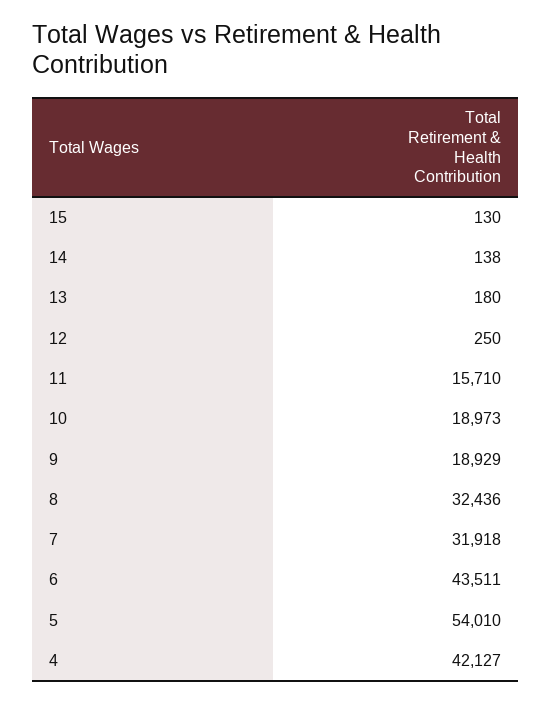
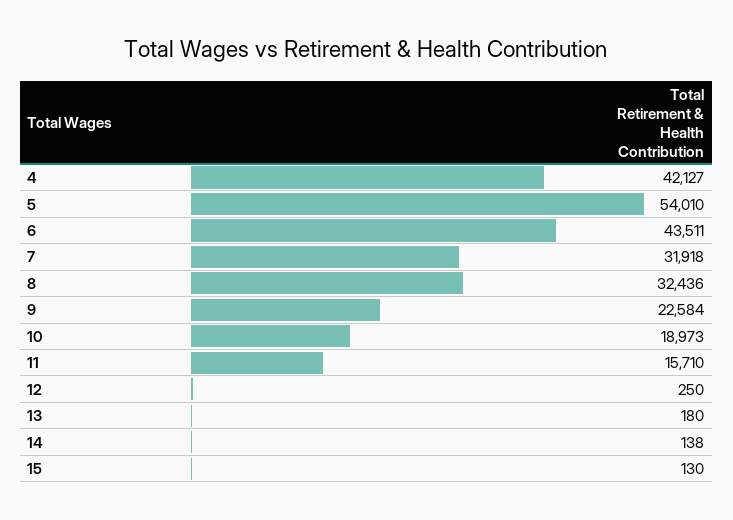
9: 18929 -> 22584

